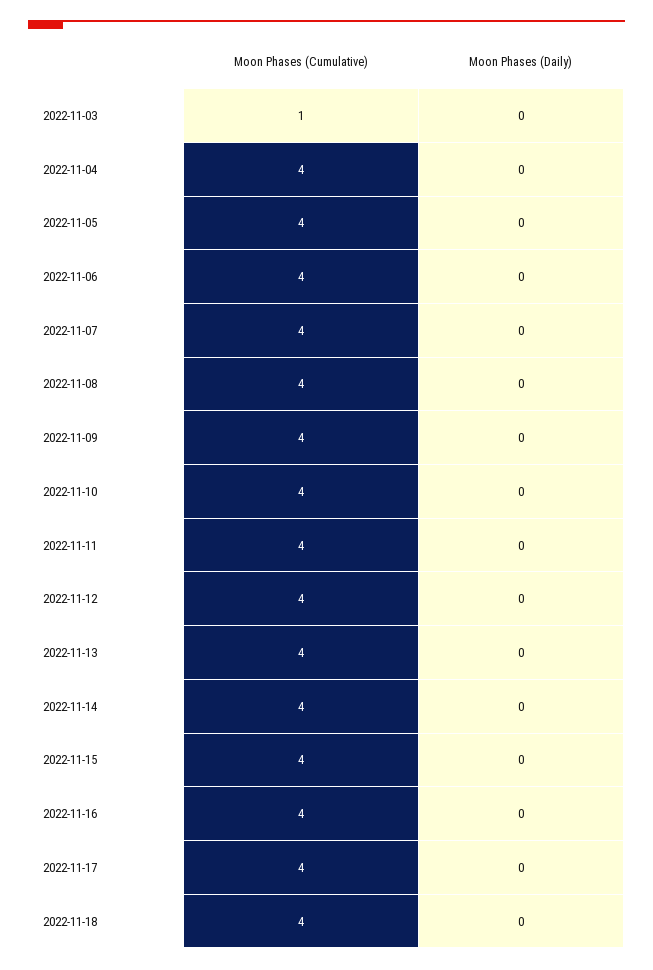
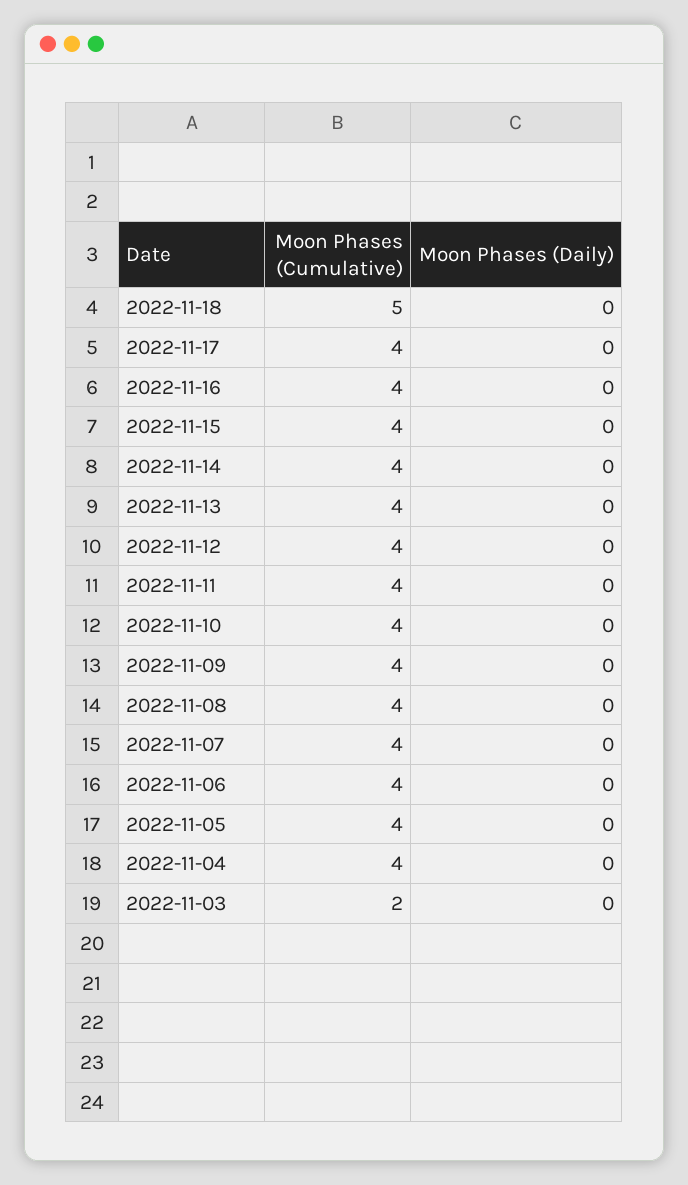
Moon Phases (Cumulative), 2022-11-03: 1 -> 2
Moon Phases (Cumulative), 2022-11-18: 4 -> 5

